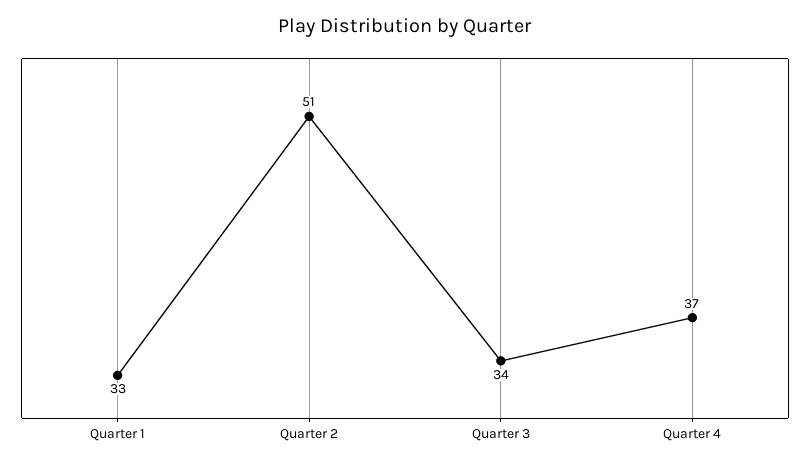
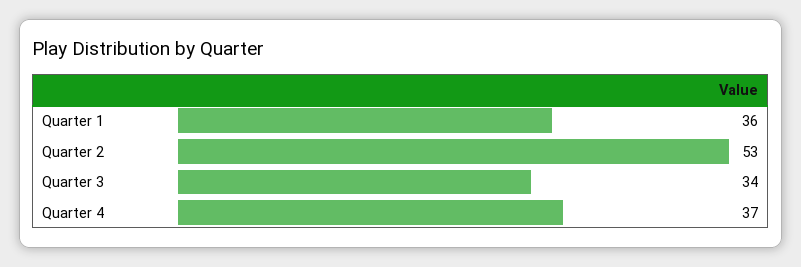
Quarter 1: 33 -> 36
Quarter 2: 51 -> 53

